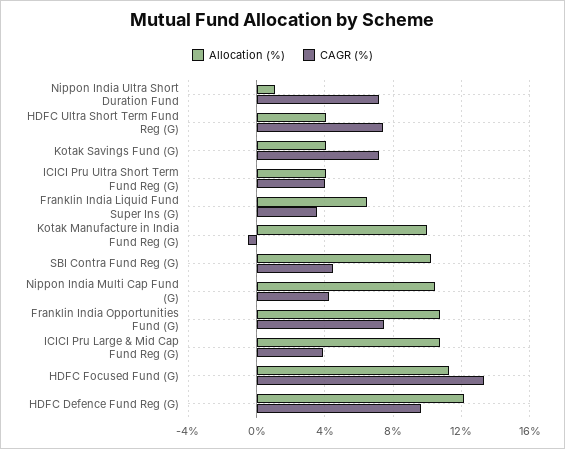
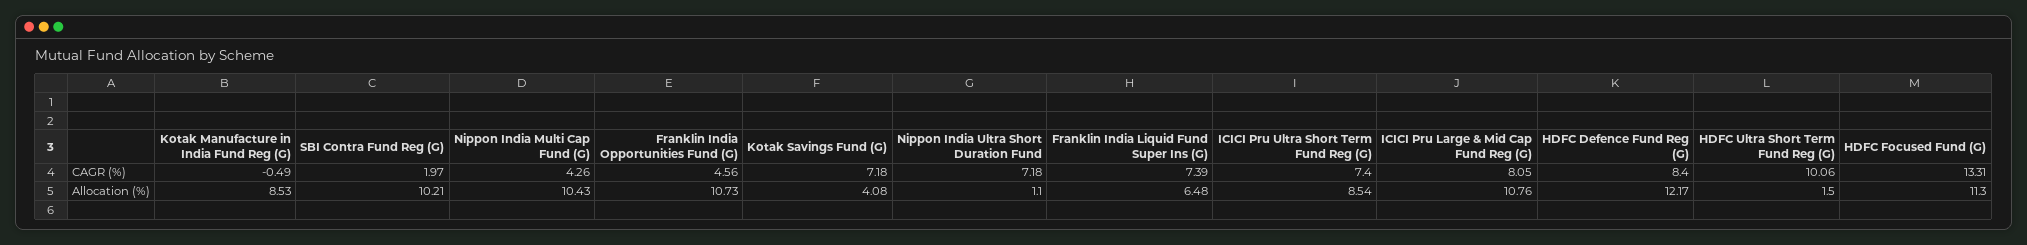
Allocation (%), HDFC Ultra Short Term Fund Reg (G): 4 -> 1.5
CAGR (%), HDFC Ultra Short Term Fund Reg (G): 7.5 -> 10.06
Allocation (%), ICICI Pru Ultra Short Term Fund Reg (G): 4 -> 8.54
CAGR (%), ICICI Pru Ultra Short Term Fund Reg (G): 4 -> 7.4
CAGR (%), Franklin India Liquid Fund Super Ins (G): 3.5 -> 7.39
Allocation (%), Kotak Manufacture in India Fund Reg (G): 10 -> 8.53
CAGR (%), SBI Contra Fund Reg (G): 4.5 -> 1.97
CAGR (%), Franklin India Opportunities Fund (G): 7.5 -> 4.56
CAGR (%), ICICI Pru Large & Mid Cap Fund Reg (G): 4 -> 8.05
CAGR (%), HDFC Defence Fund Reg (G): 9.5 -> 8.4

